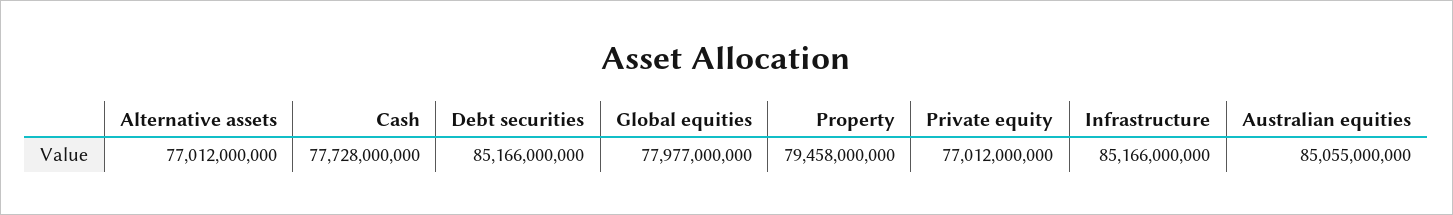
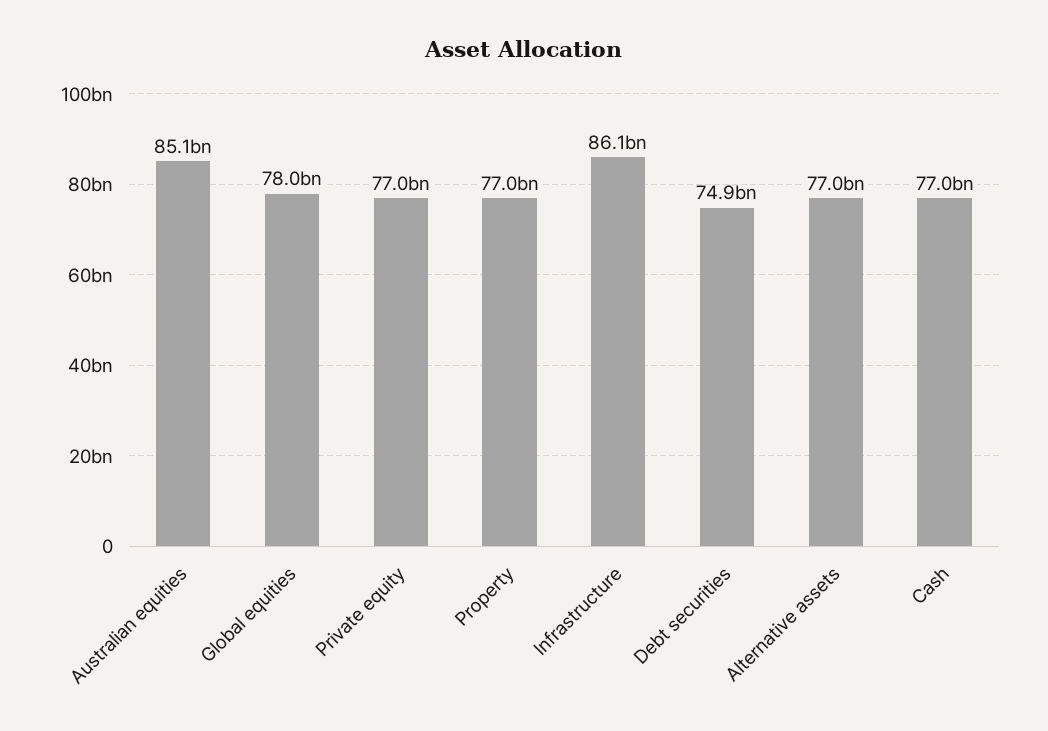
Cash: 77728000000 -> 77000000000
Debt securities: 85166000000 -> 74900000000
Property: 79458000000 -> 77000000000
Infrastructure: 85166000000 -> 86100000000

